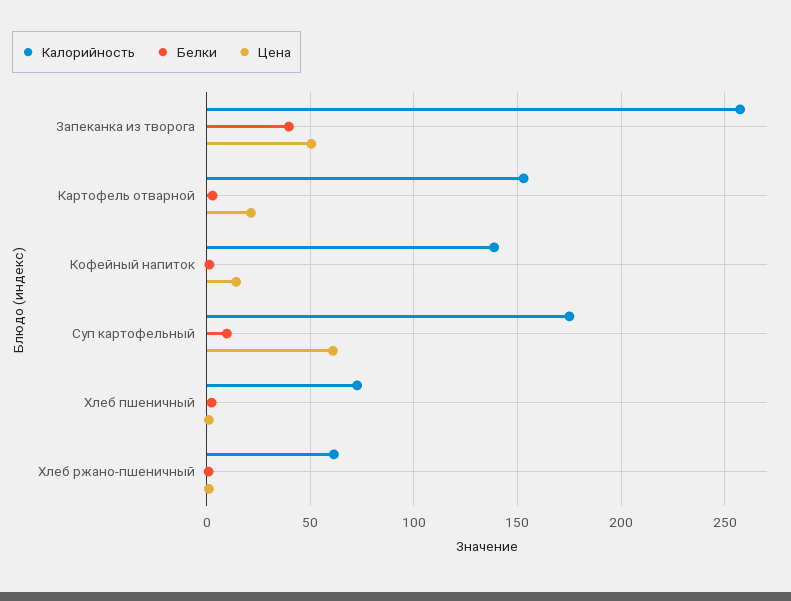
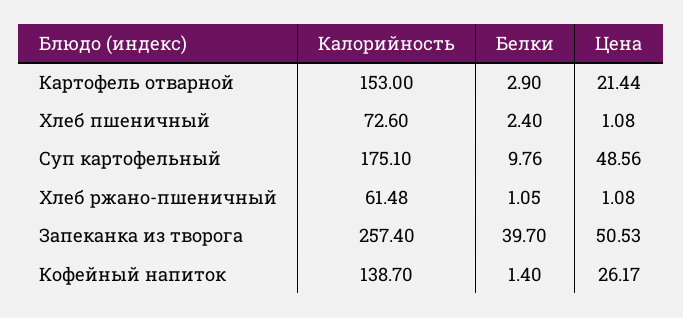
Цена, Кофейный напиток: 15 -> 26.17
Цена, Суп картофельный: 60 -> 48.56

